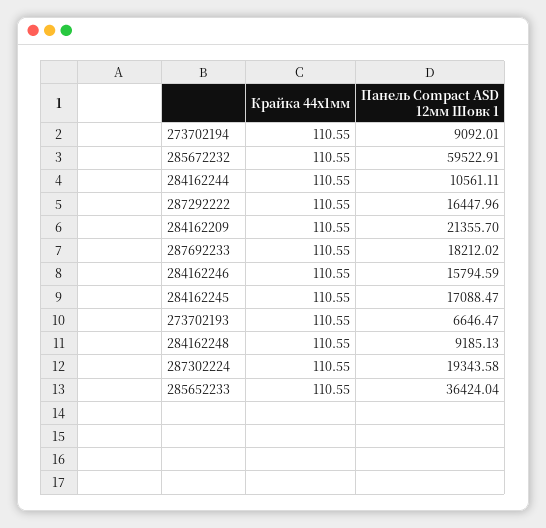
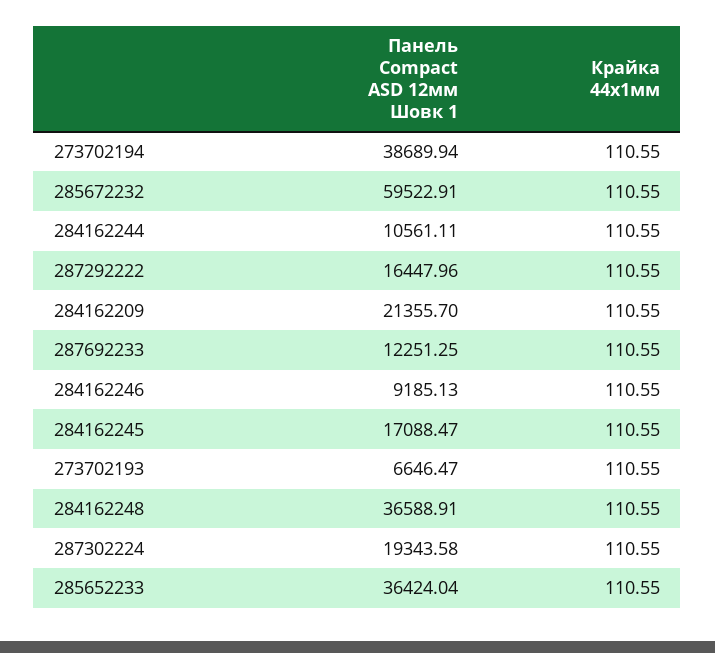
Панель Compact ASD 12мм Шовк 1, 273702194: 9092.01 -> 38689.94
Панель Compact ASD 12мм Шовк 1, 287692233: 18212.02 -> 12251.25
Панель Compact ASD 12мм Шовк 1, 284162246: 15794.59 -> 9185.13
Панель Compact ASD 12мм Шовк 1, 284162248: 9185.13 -> 36588.91

